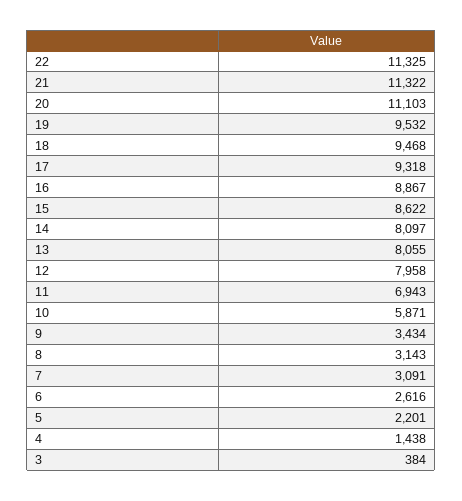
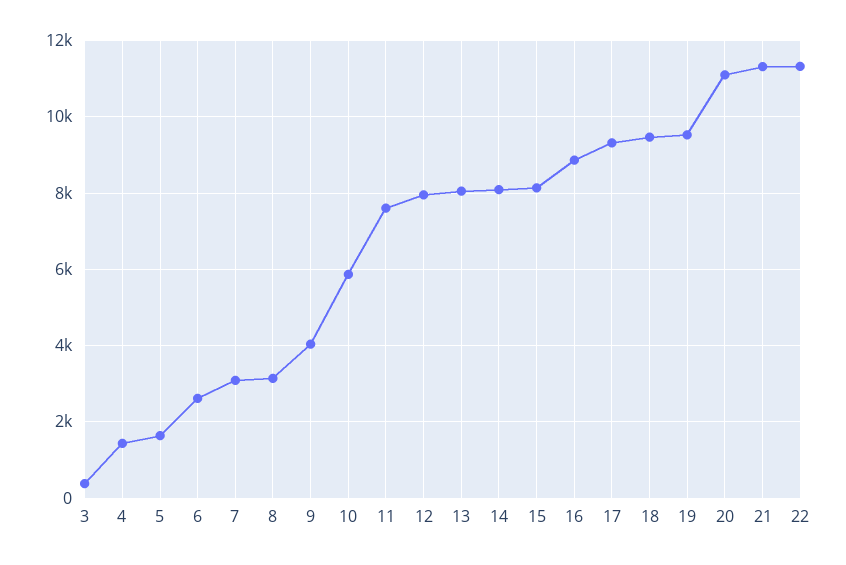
15: 8622 -> 8200
11: 6943 -> 7600
9: 3434 -> 4000
5: 2201 -> 1600

